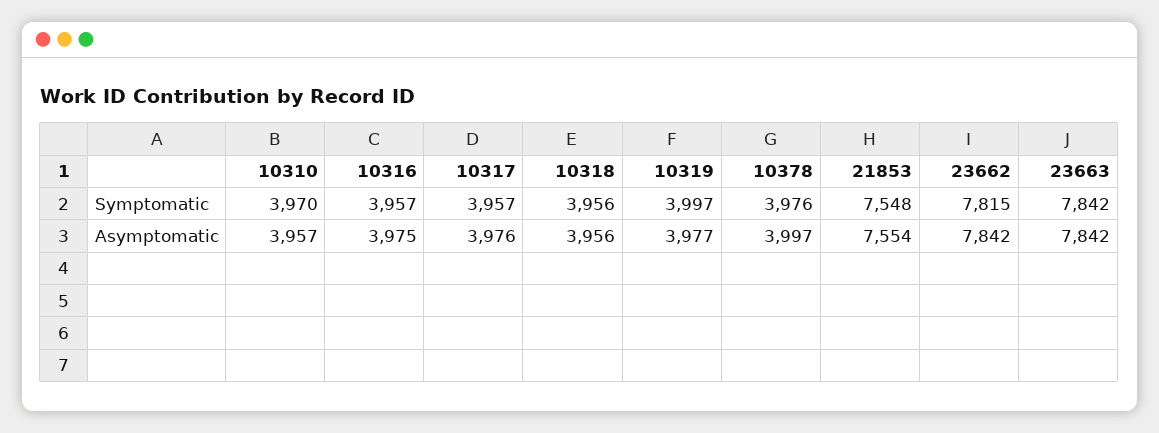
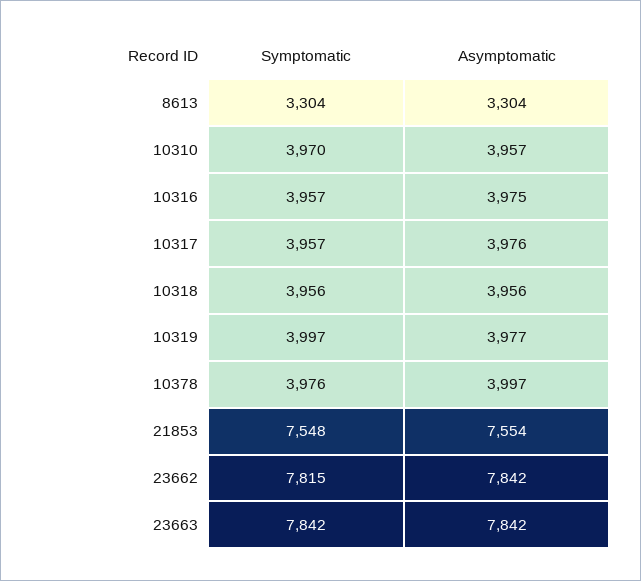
8613, Symptomatic: none -> 3304
8613, Asymptomatic: none -> 3304

